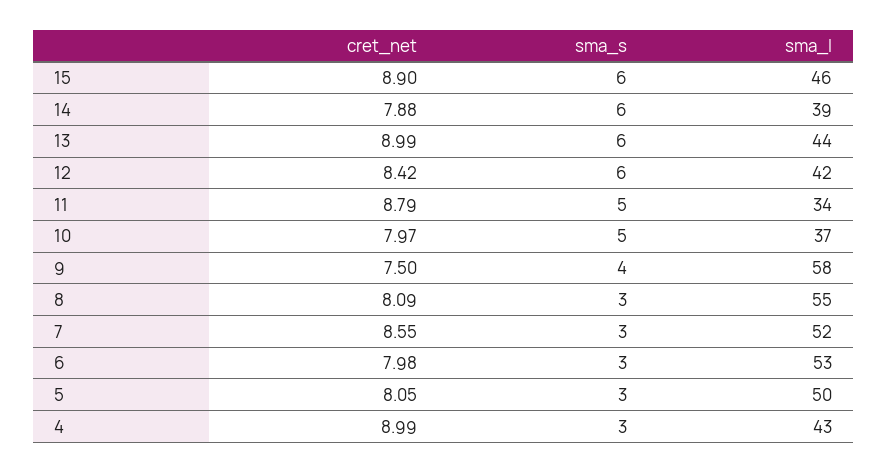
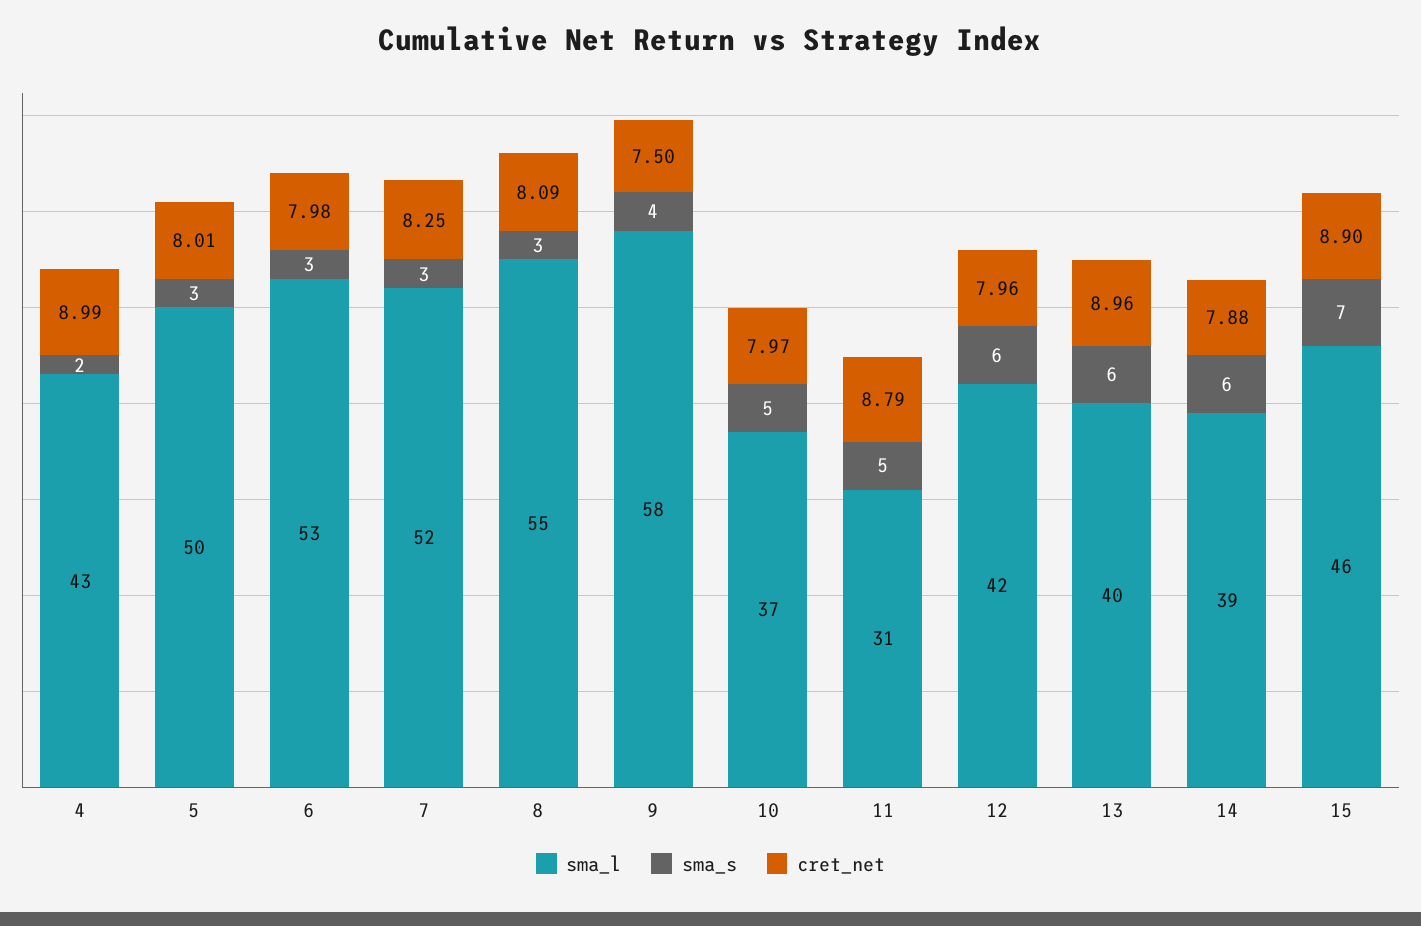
sma_s, 15: 6 -> 7
cret_net, 13: 8.99 -> 8.96
sma_l, 13: 44 -> 40
cret_net, 12: 8.42 -> 7.96
sma_l, 11: 34 -> 31
cret_net, 7: 8.55 -> 8.25
cret_net, 5: 8.05 -> 8.01
sma_s, 4: 3 -> 2

